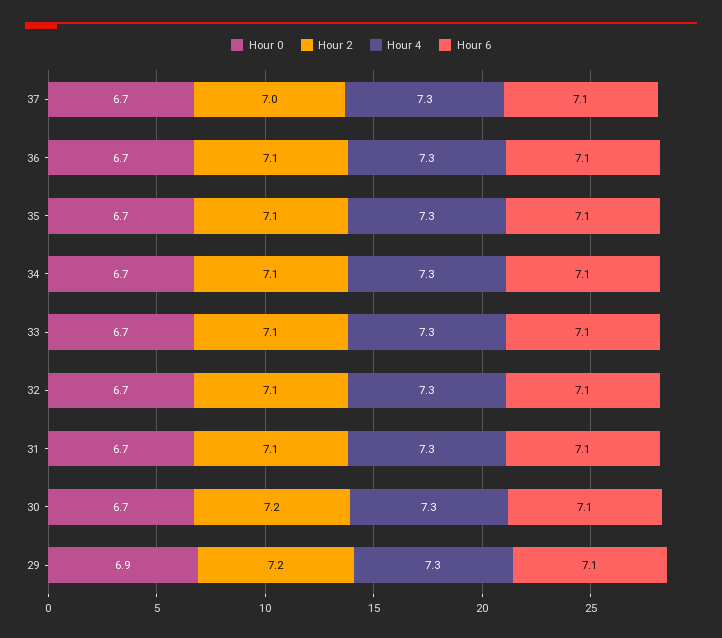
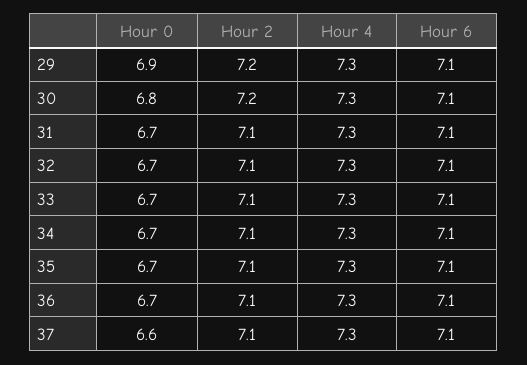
Hour 0, 37: 6.7 -> 6.6
Hour 2, 37: 7 -> 7.1
Hour 0, 30: 6.7 -> 6.8

